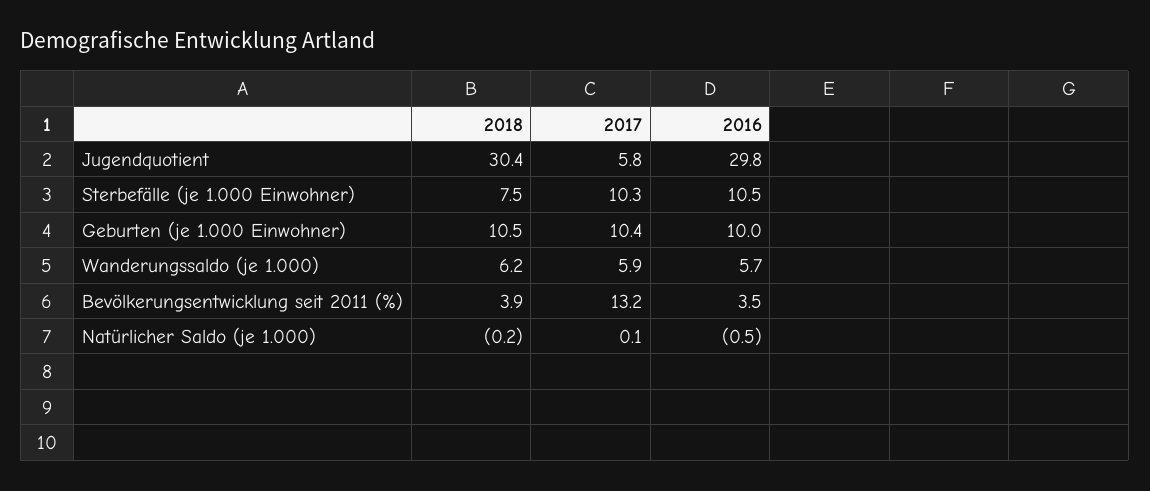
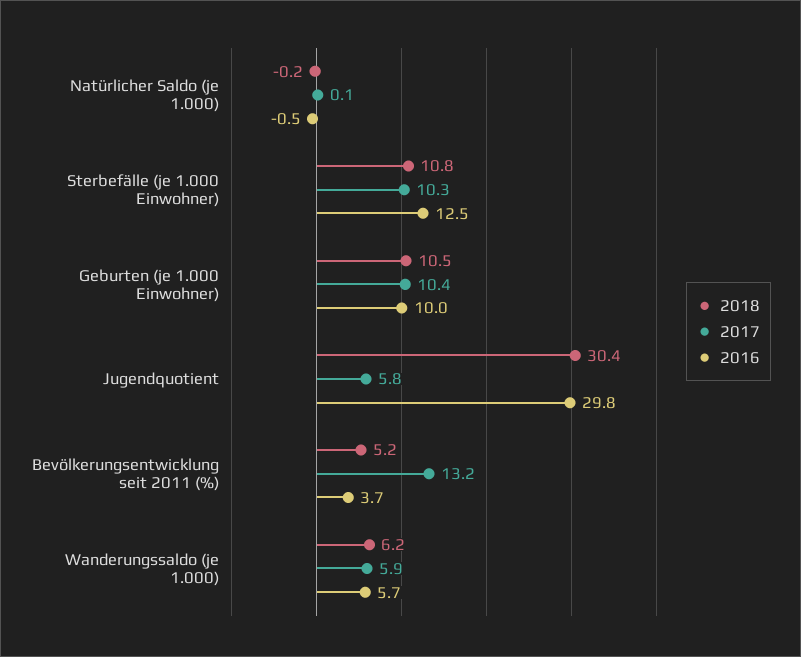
2018, Sterbefälle (je 1.000 Einwohner): 7.5 -> 10.8
2016, Sterbefälle (je 1.000 Einwohner): 10.5 -> 12.5
2018, Bevölkerungsentwicklung seit 2011 (%): 3.9 -> 5.2
2016, Bevölkerungsentwicklung seit 2011 (%): 3.5 -> 3.7

